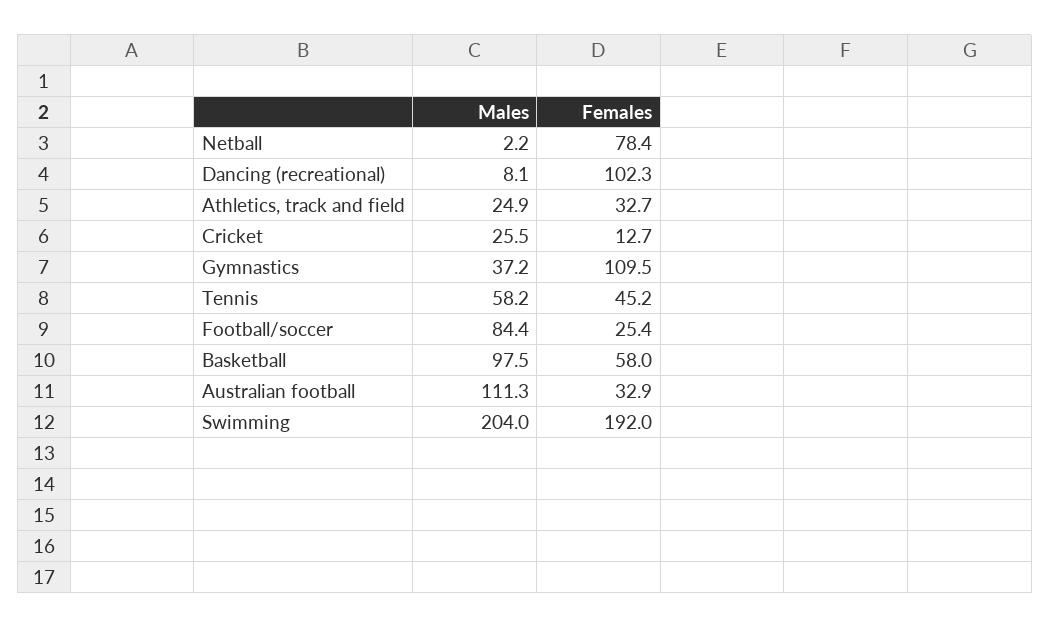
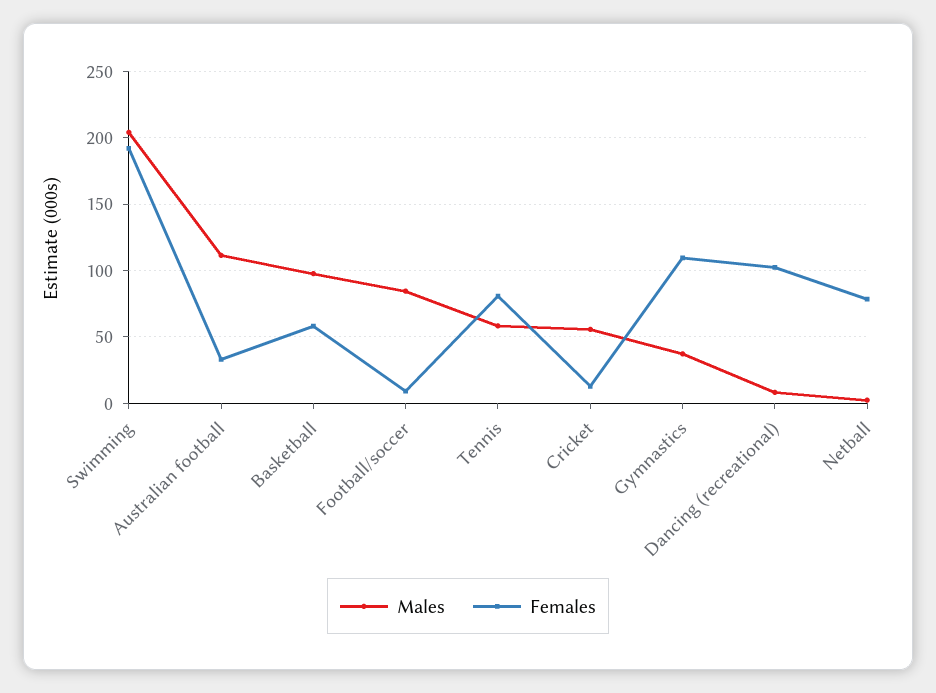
Males, Athletics, track and field: 24.9 -> none
Females, Athletics, track and field: 32.7 -> none
Males, Cricket: 25.5 -> 55
Females, Tennis: 45.2 -> 80
Females, Football/soccer: 25.4 -> 10

